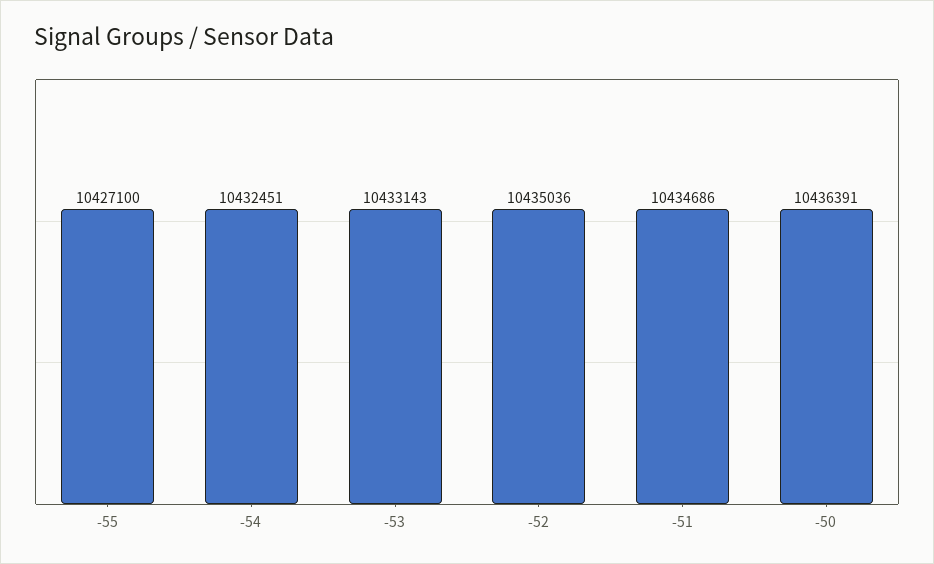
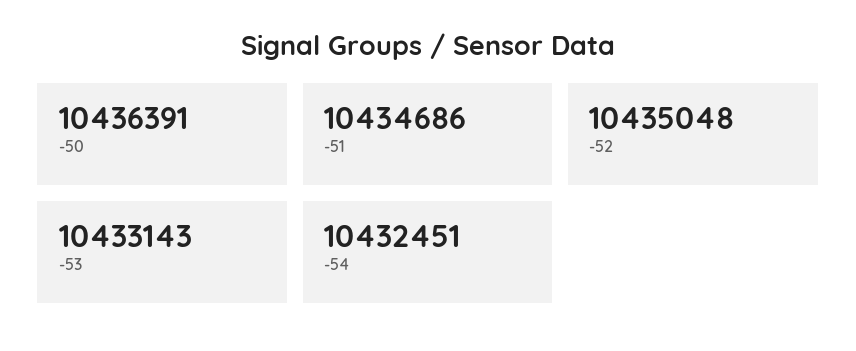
-55: 10427100 -> none
-52: 10435036 -> 10435048

